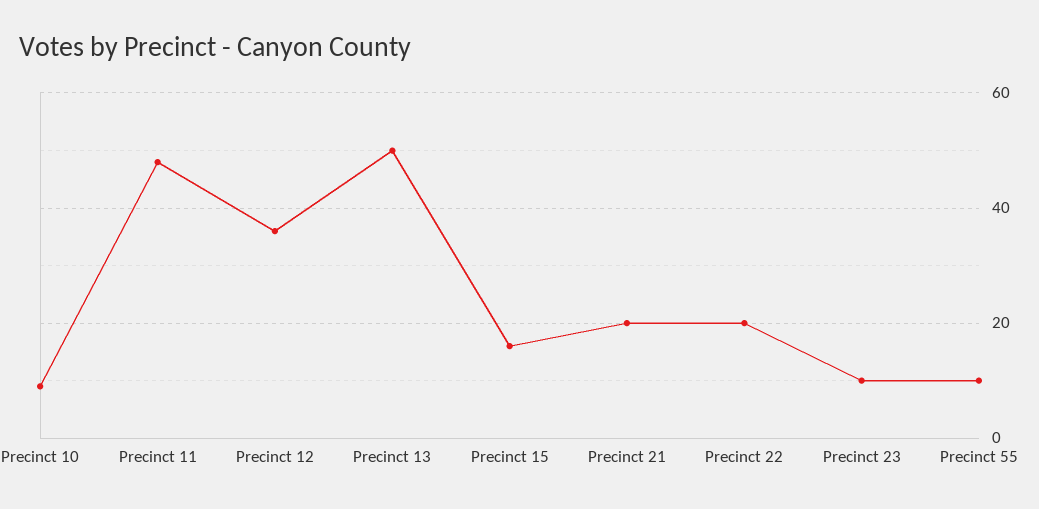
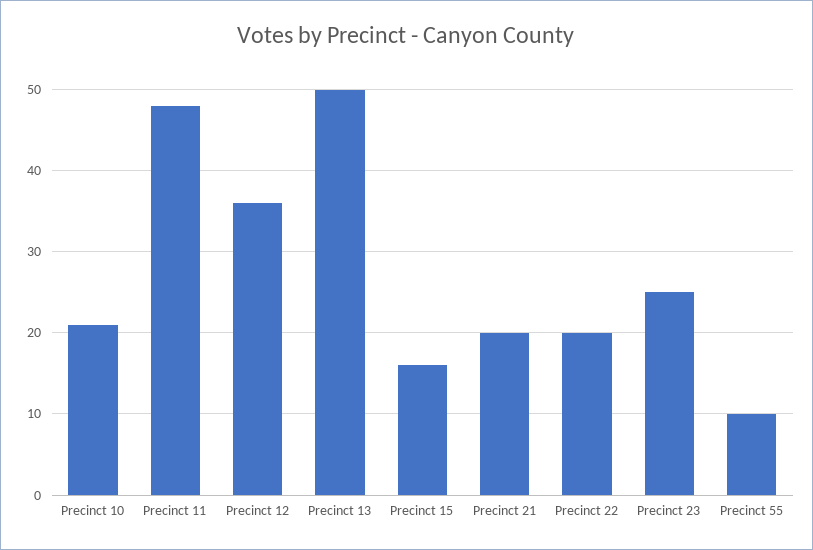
Precinct 10: 10 -> 21
Precinct 23: 10 -> 25

